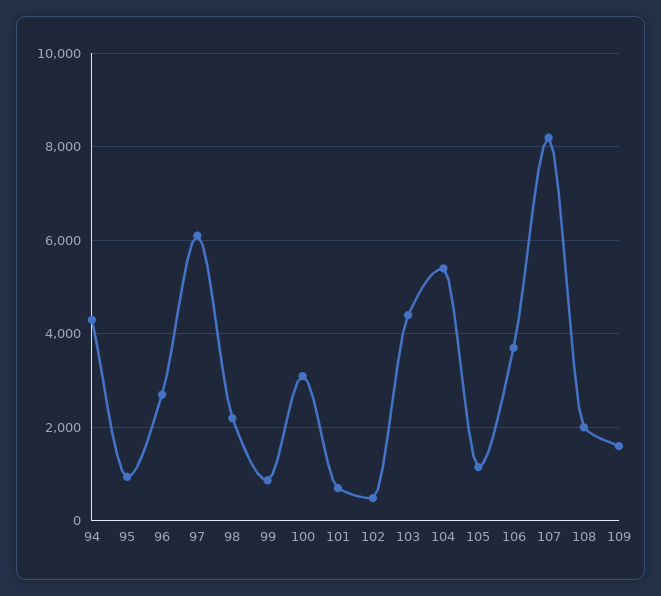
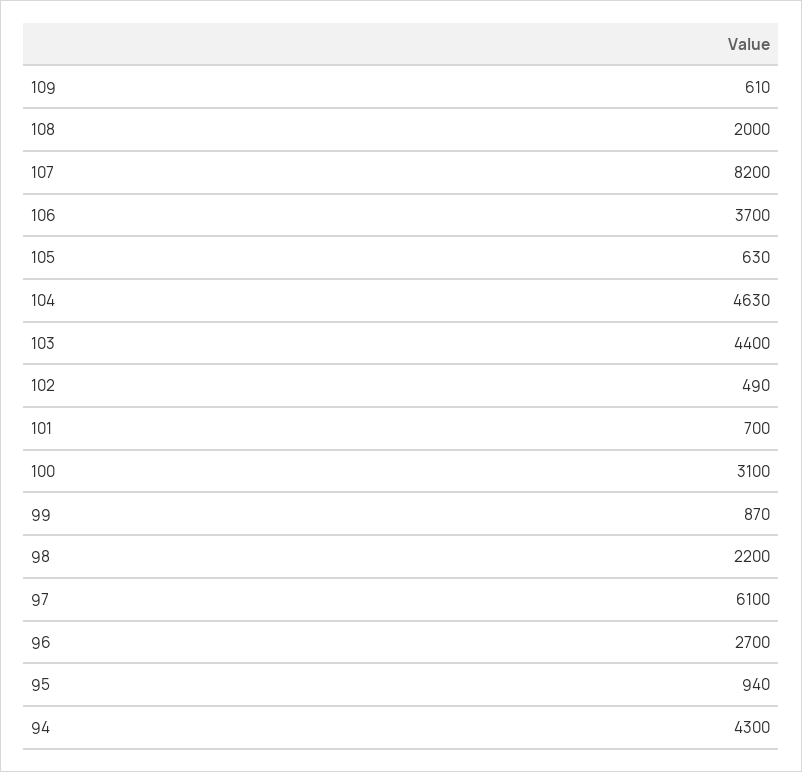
104: 5400 -> 4630
105: 1200 -> 630
109: 1600 -> 610

